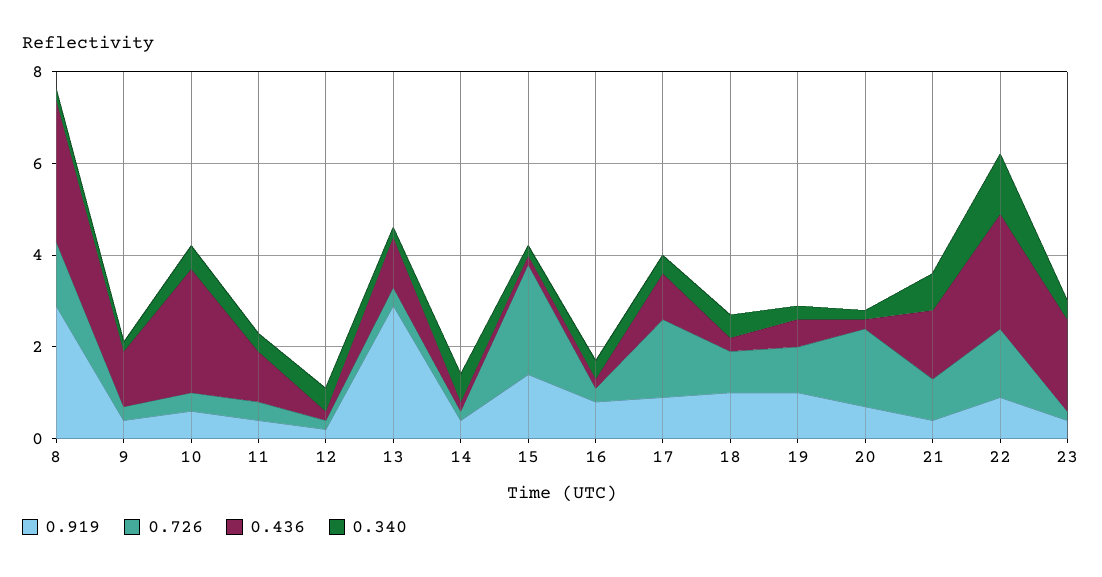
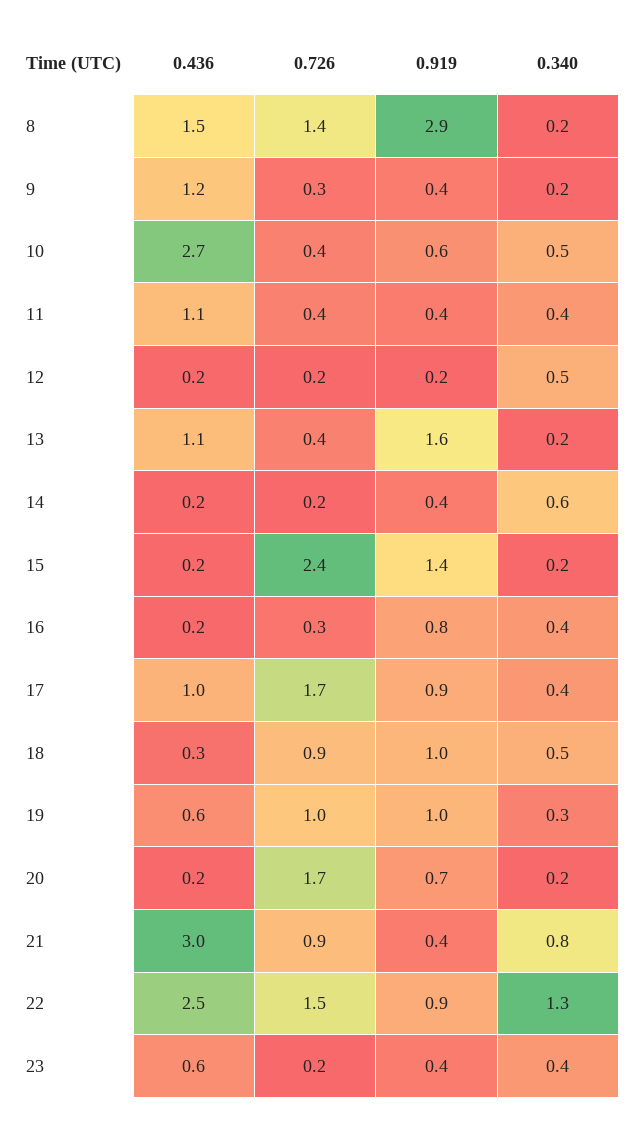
0.436, 8: 3 -> 1.5
0.919, 13: 3 -> 1.6
0.436, 21: 1.5 -> 3
0.436, 23: 2 -> 0.6

